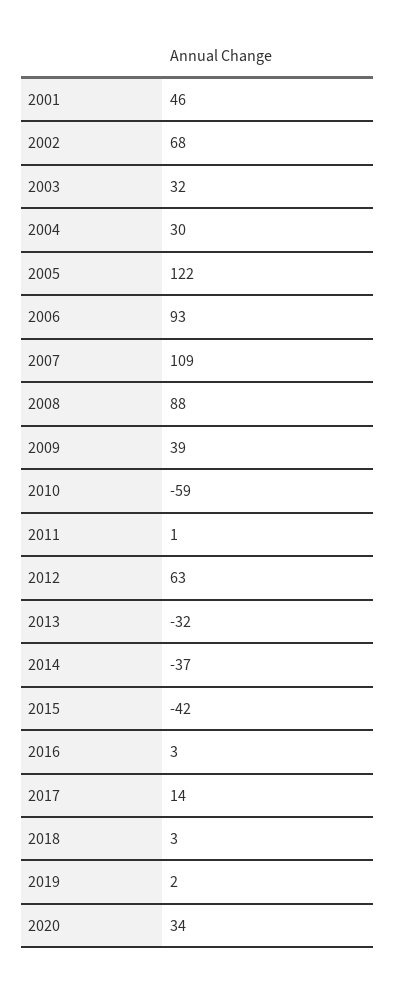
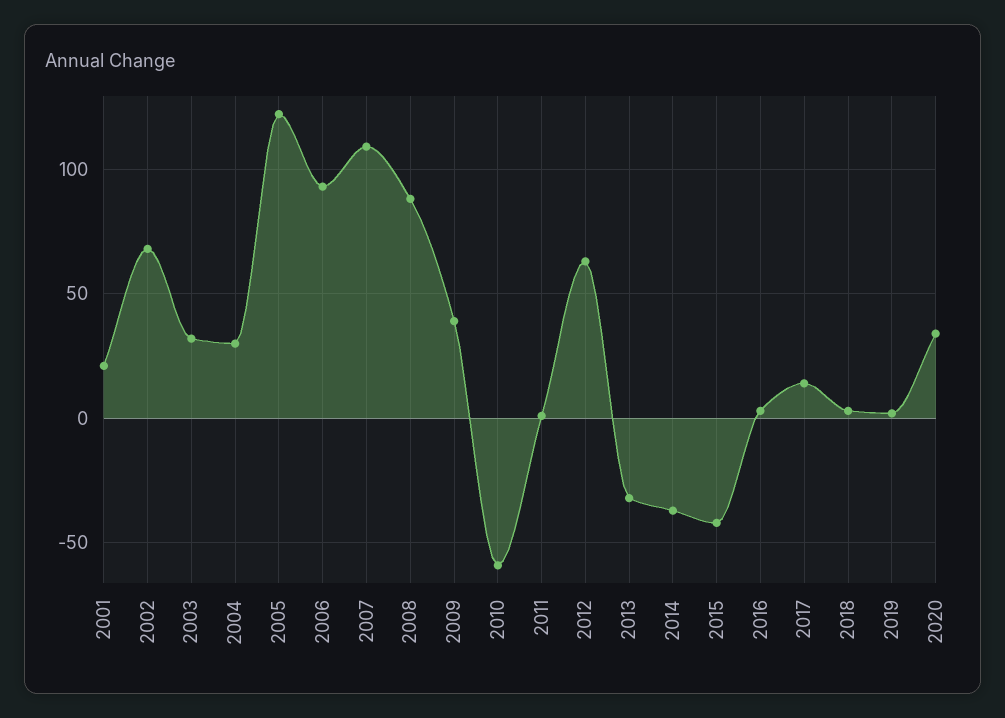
2001: 46 -> 20

